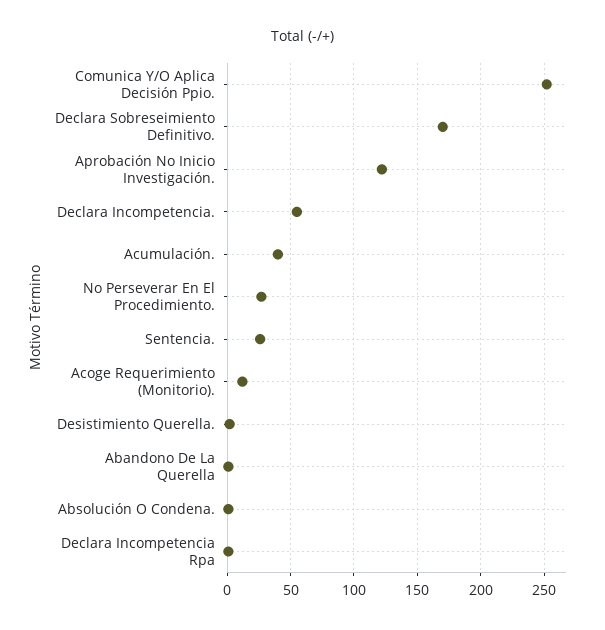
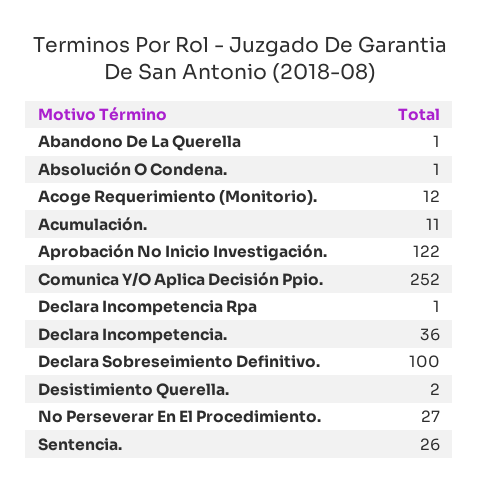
Declara Sobreseimiento Definitivo.: 170 -> 100
Declara Incompetencia.: 55 -> 36
Acumulación.: 40 -> 11

